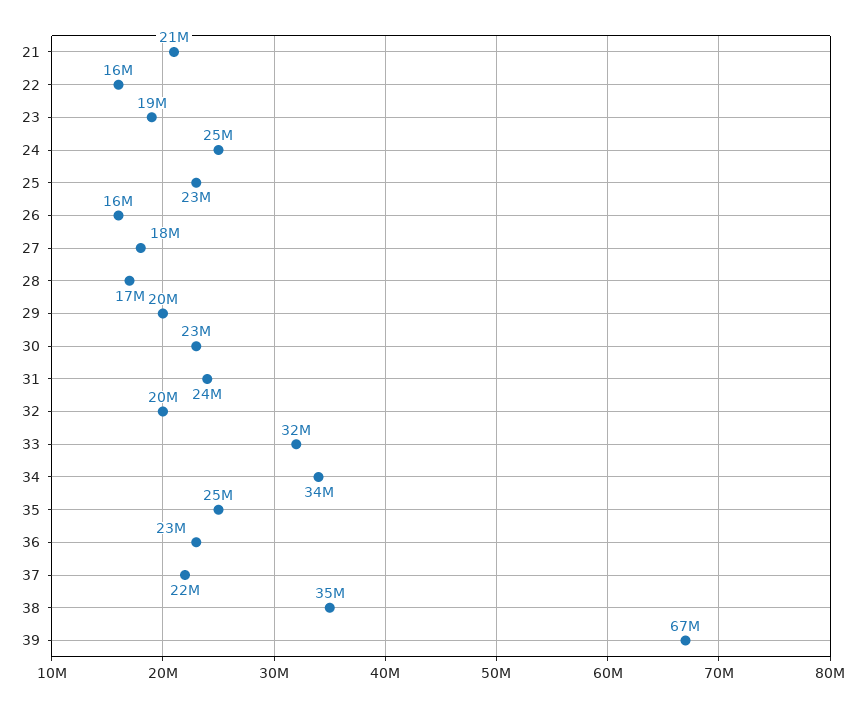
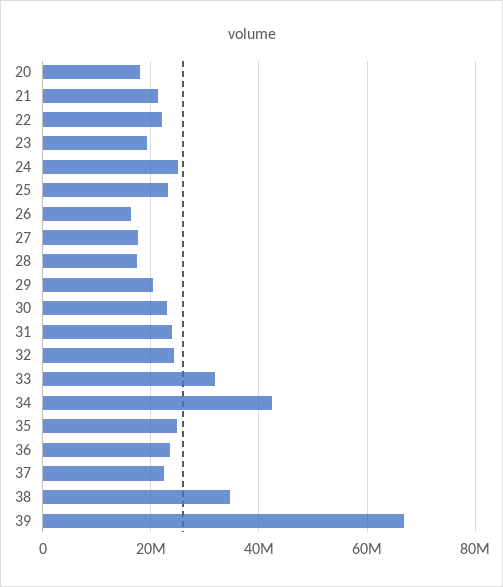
22: 16000000 -> 22000000
32: 20000000 -> 24000000
34: 34000000 -> 42000000
20: none -> 18000000

